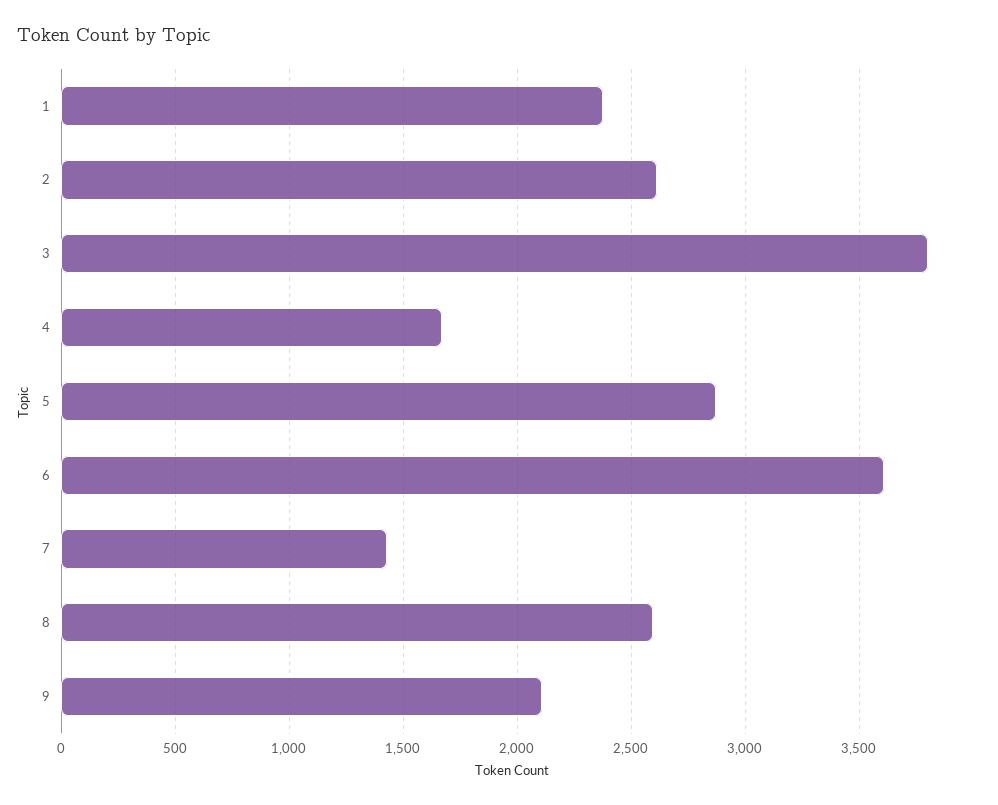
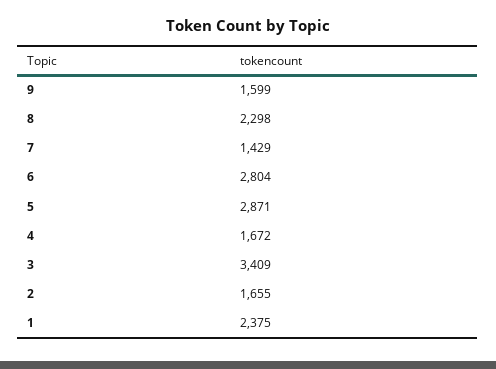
2: 2600 -> 1655
3: 3800 -> 3409
6: 3600 -> 2804
8: 2600 -> 2298
9: 2100 -> 1599

